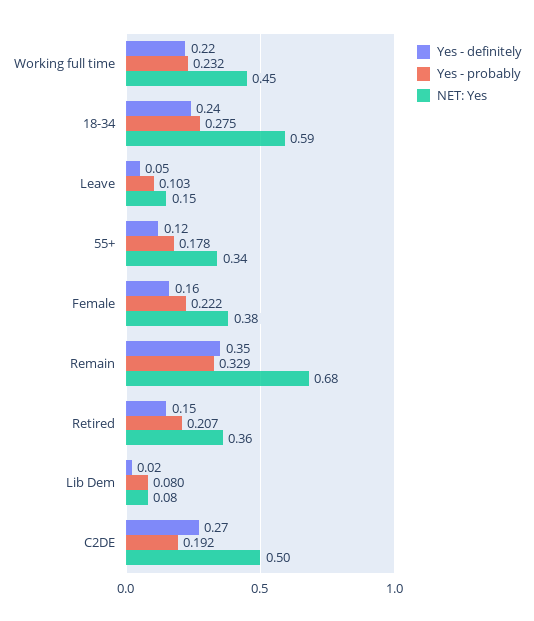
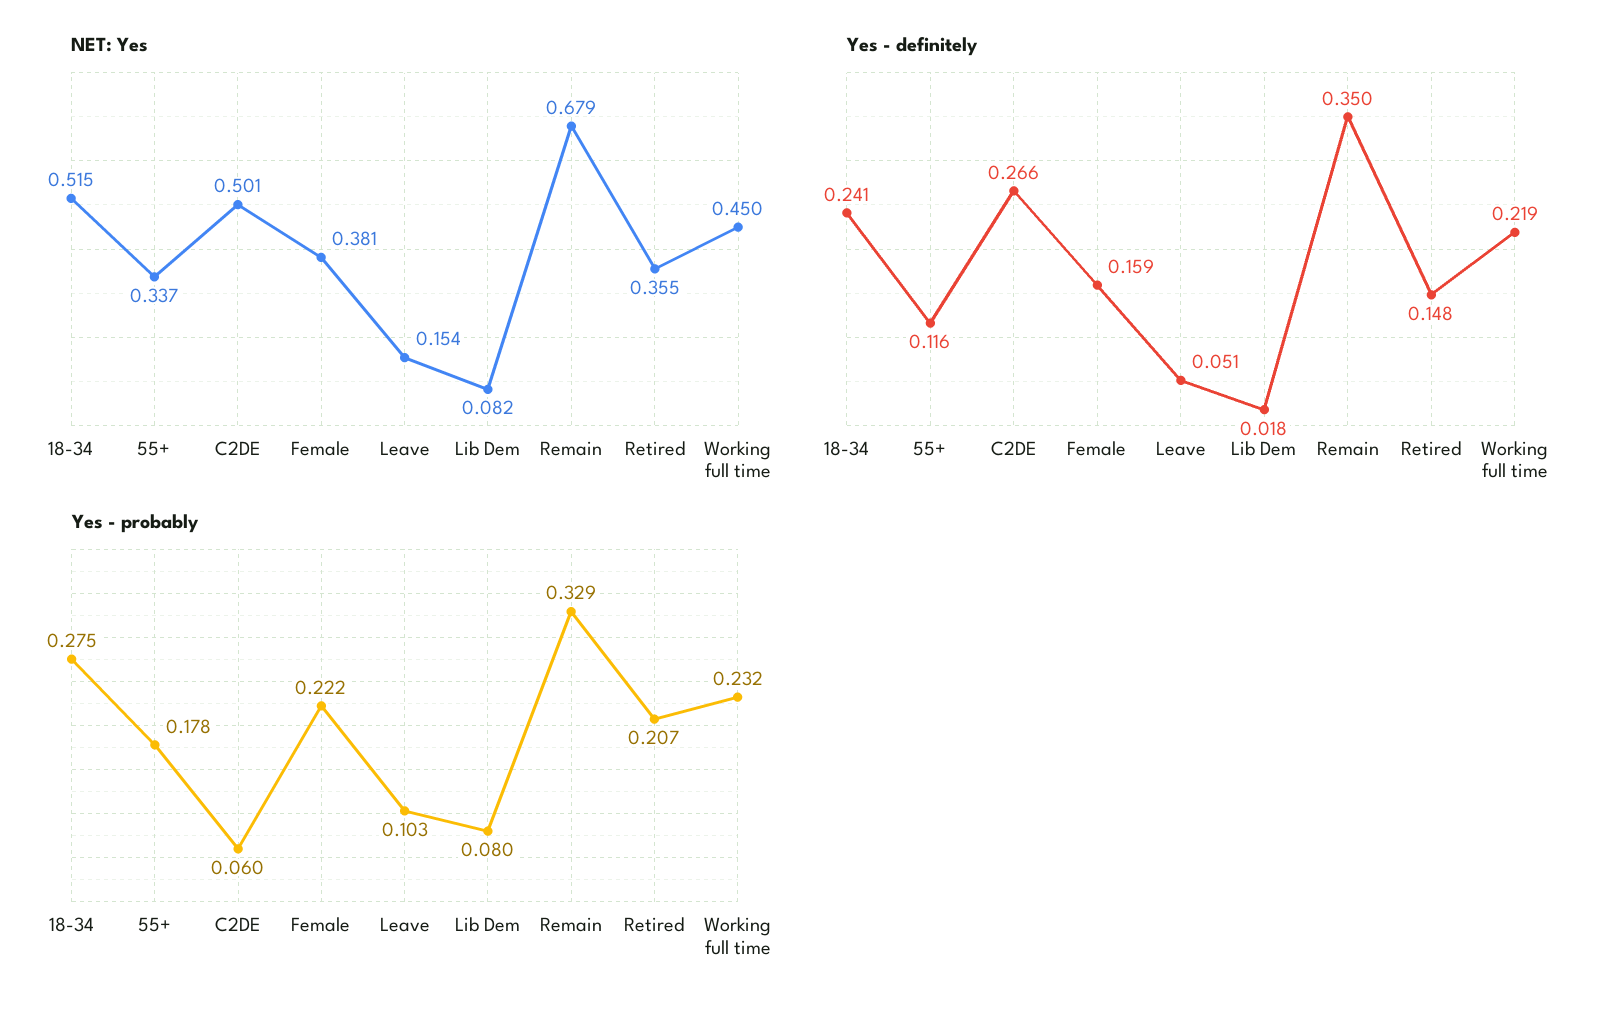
NET: Yes, 18-34: 0.59 -> 0.515
Yes - probably, C2DE: 0.192 -> 0.06

